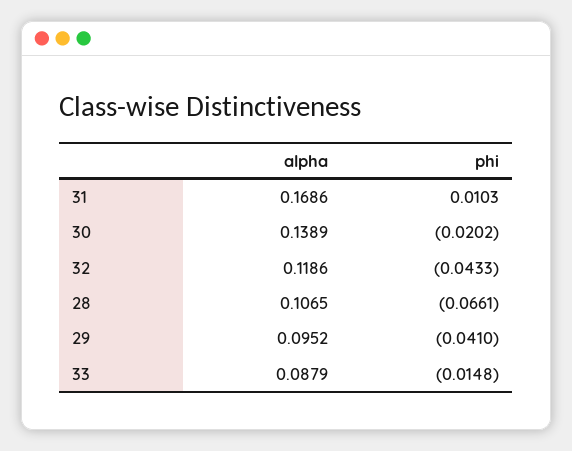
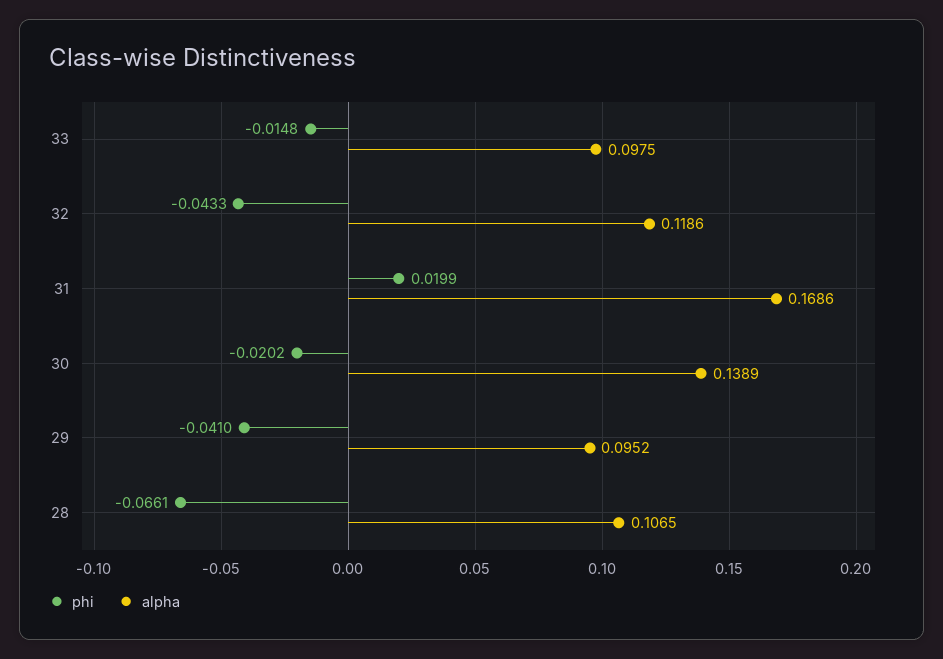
phi, 31: 0.0103 -> 0.0199
alpha, 33: 0.0879 -> 0.0975

